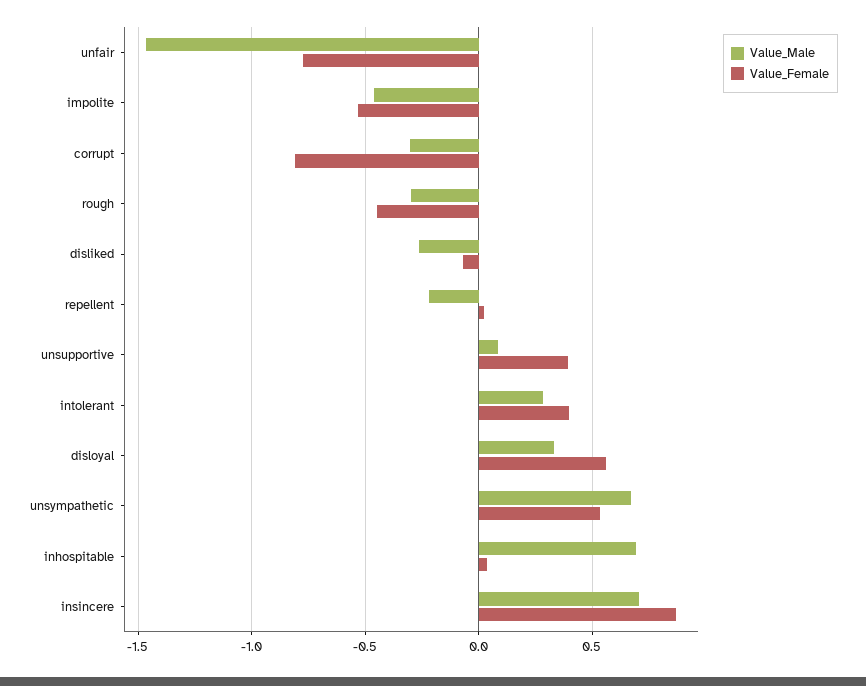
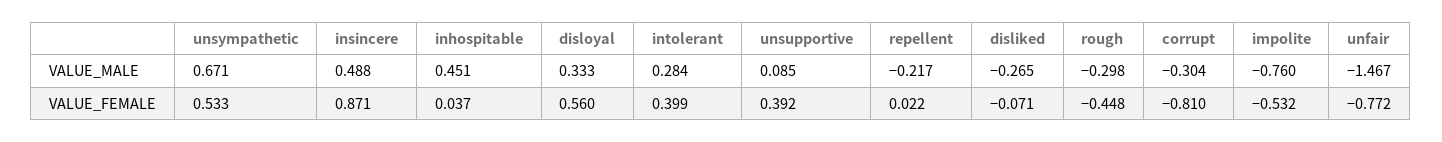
Value_Male, impolite: -0.45 -> -0.76
Value_Male, inhospitable: 0.7 -> 0.451
Value_Male, insincere: 0.7 -> 0.488

